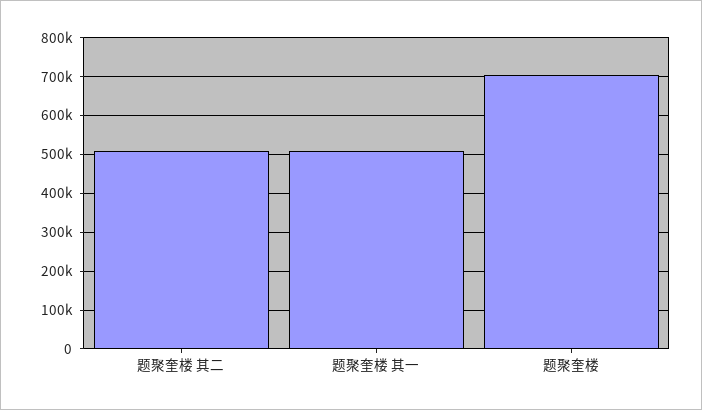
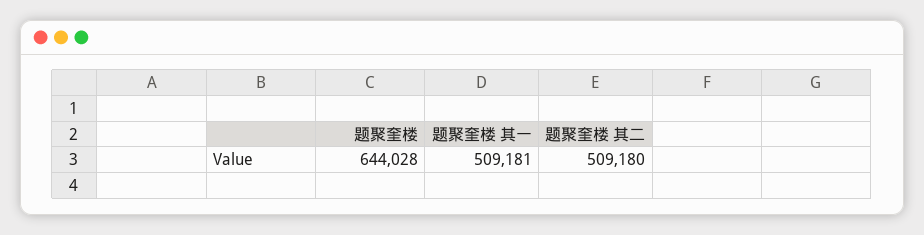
题聚奎楼: 700000 -> 644028

